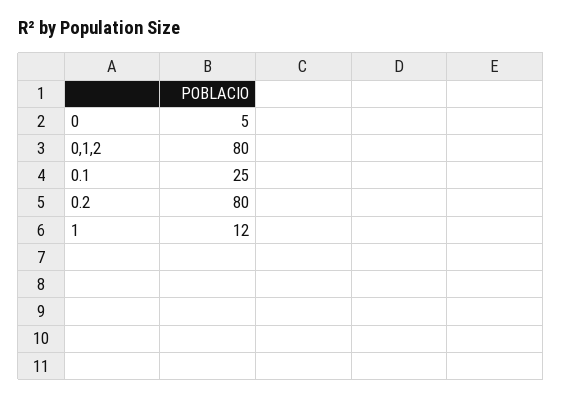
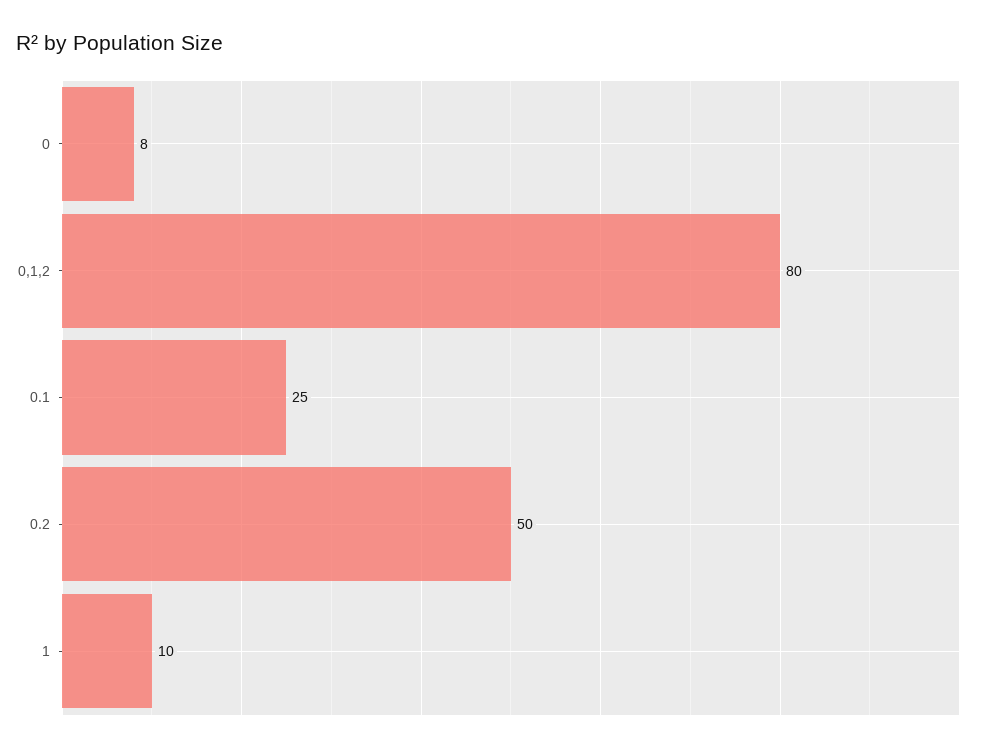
0: 5 -> 8
0.2: 80 -> 50
1: 12 -> 10

